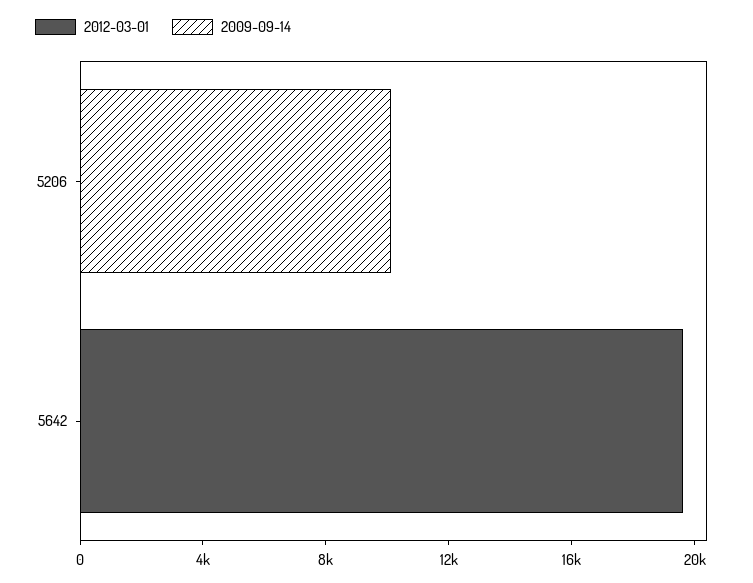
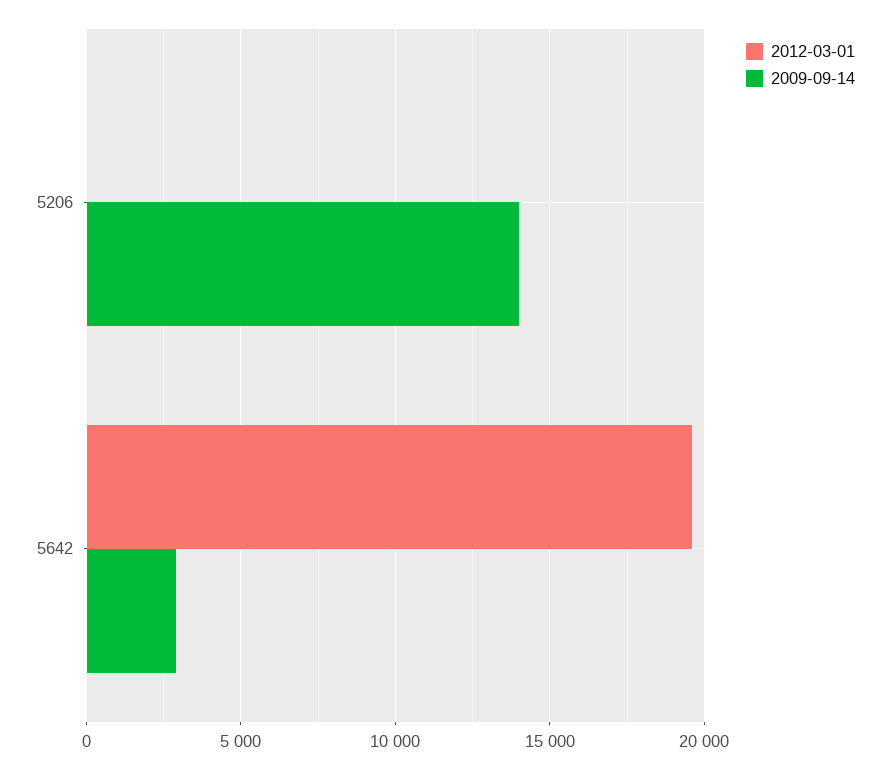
2009-09-14, 5206: 10000 -> 14000
2009-09-14, 5642: 0 -> 3000

